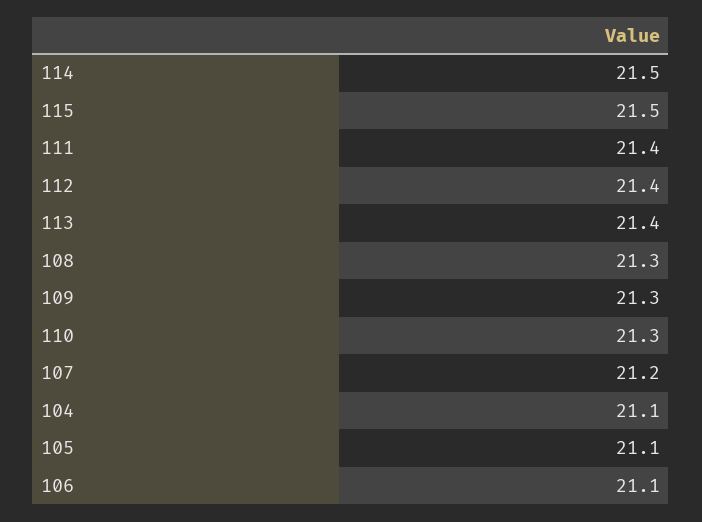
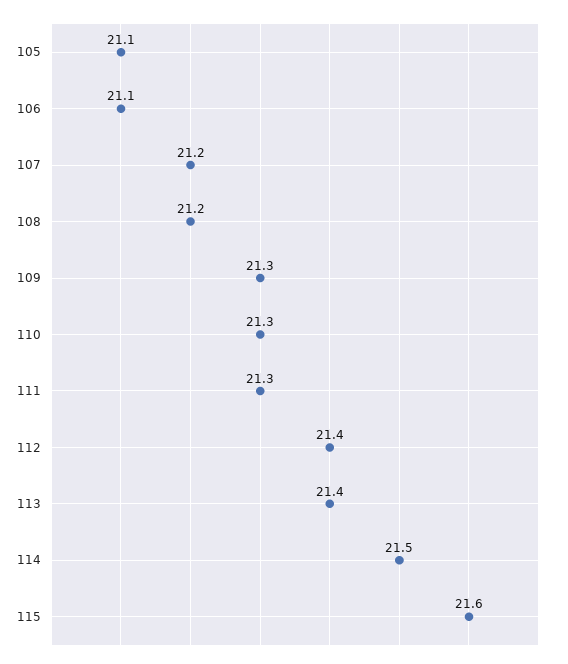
115: 21.5 -> 21.6
111: 21.4 -> 21.3
108: 21.3 -> 21.2
104: 21.1 -> none

